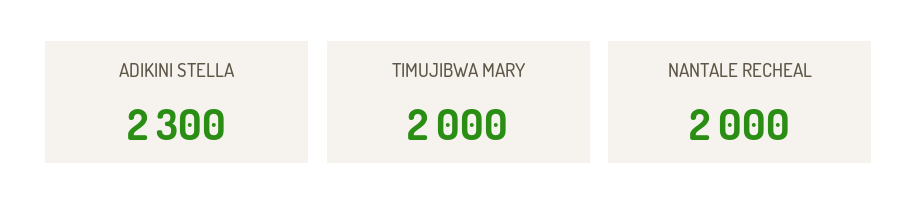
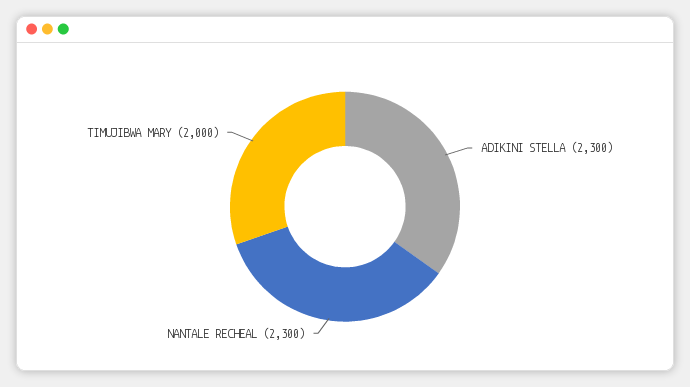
NANTALE RECHEAL: 2000 -> 2300

